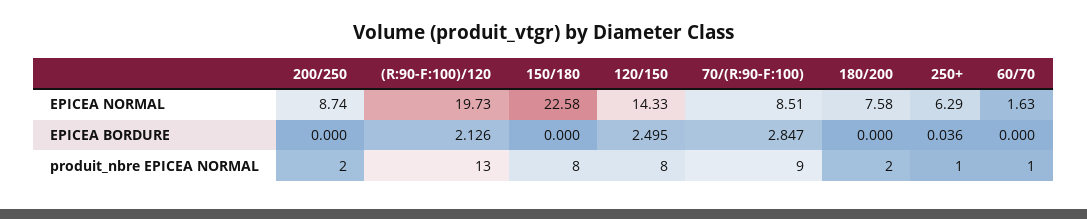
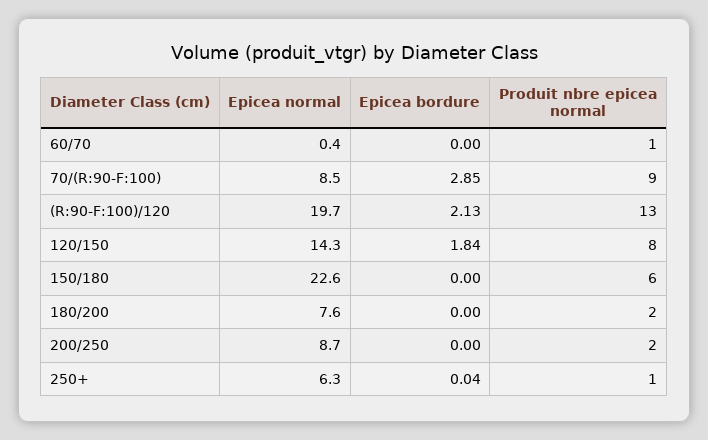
60/70, EPICEA NORMAL: 1.63 -> 0.4
120/150, EPICEA BORDURE: 2.495 -> 1.84
150/180, produit_nbre EPICEA NORMAL: 8 -> 6

